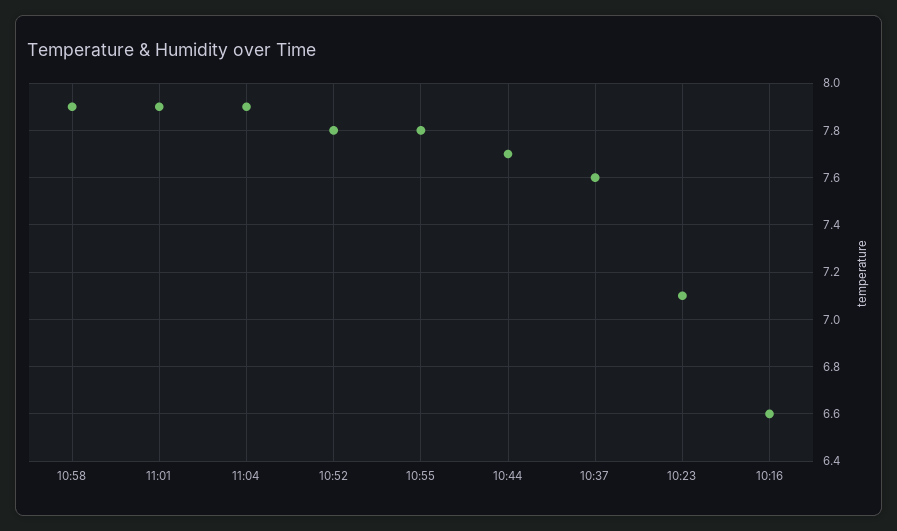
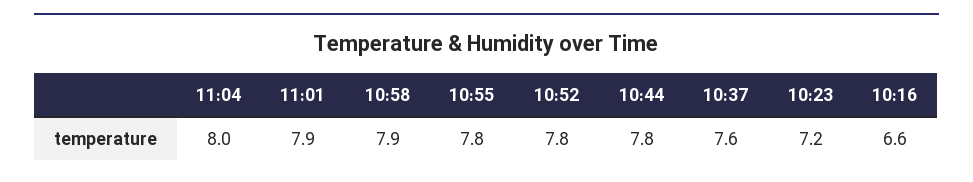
11:04: 7.9 -> 8
10:44: 7.7 -> 7.8
10:23: 7.1 -> 7.2

